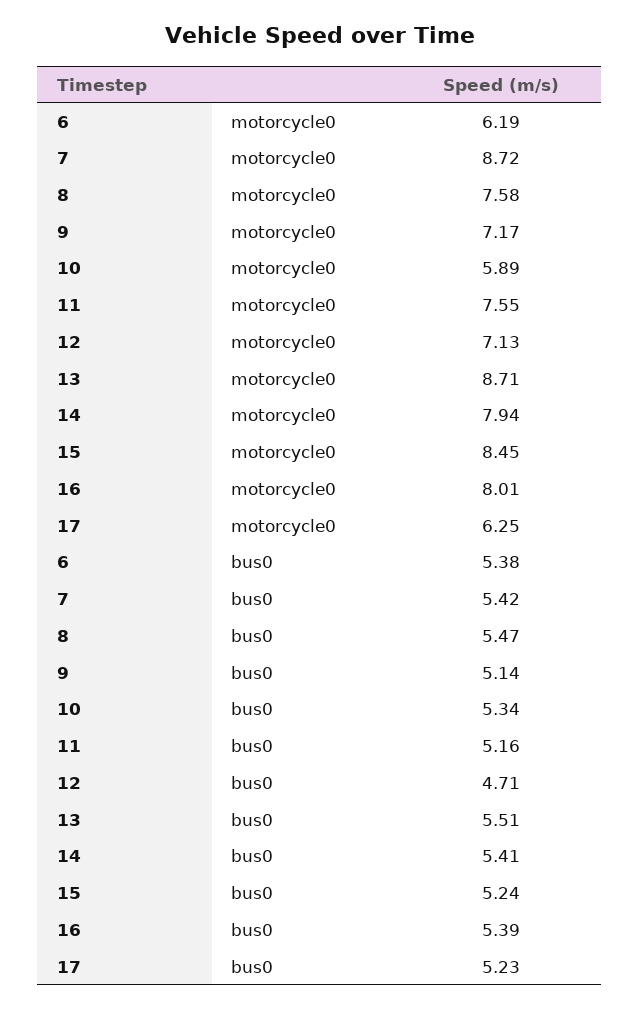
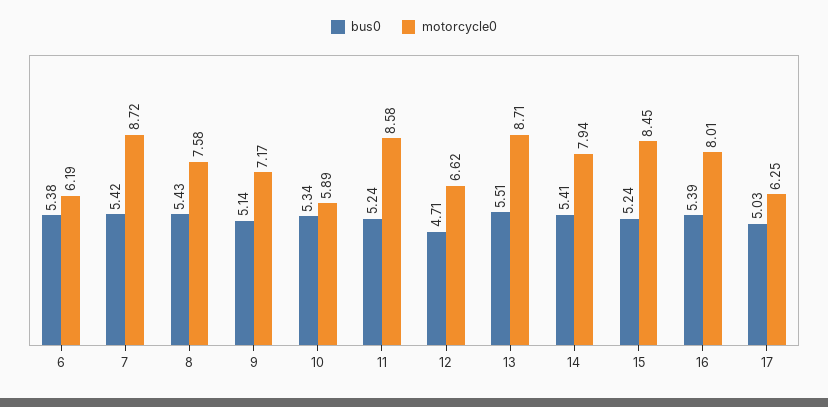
motorcycle0, 11: 7.55 -> 8.58
motorcycle0, 12: 7.13 -> 6.62
bus0, 8: 5.47 -> 5.43
bus0, 11: 5.16 -> 5.24
bus0, 17: 5.23 -> 5.03

